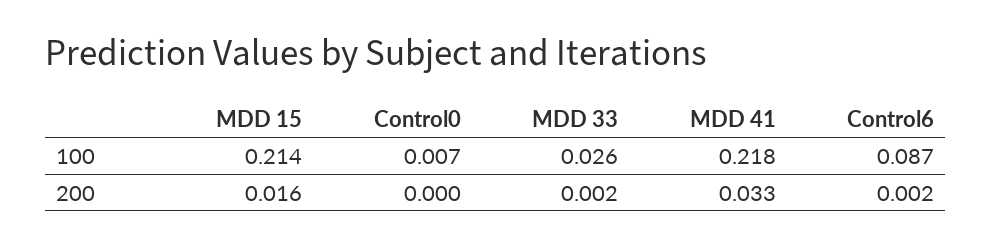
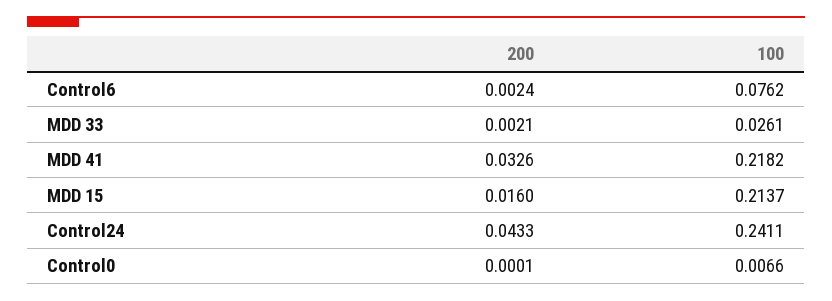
Control6, 100: 0.087 -> 0.0762
Control24, 200: none -> 0.0433
Control24, 100: none -> 0.2411

